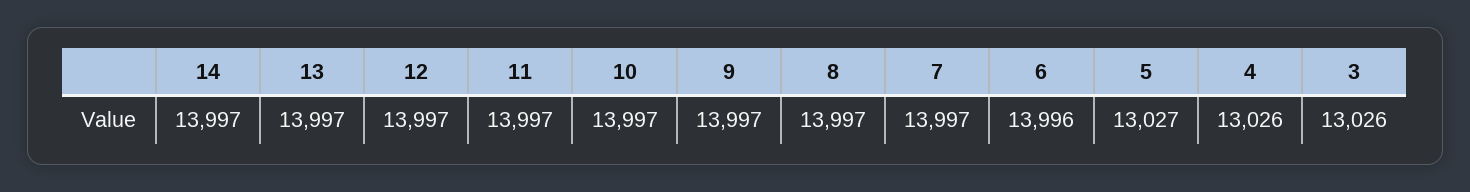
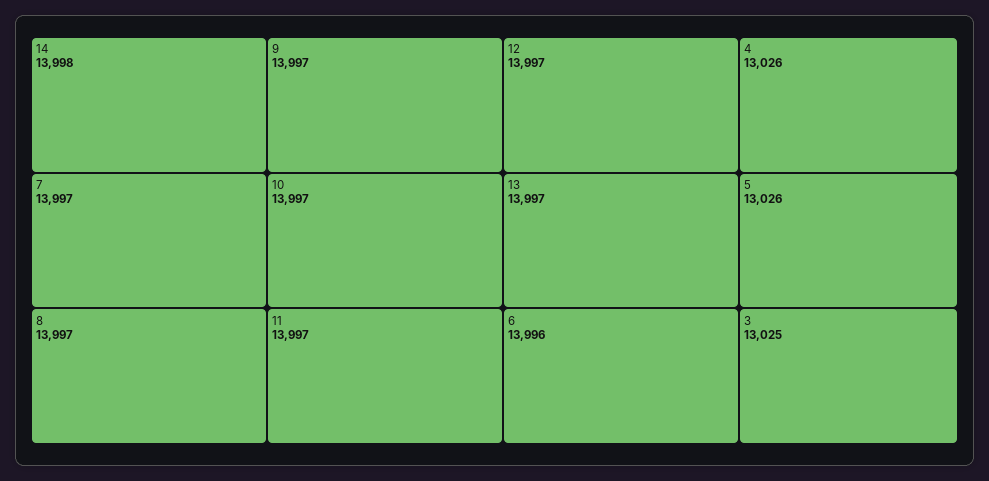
14: 13997 -> 13998
5: 13027 -> 13026
3: 13026 -> 13025

